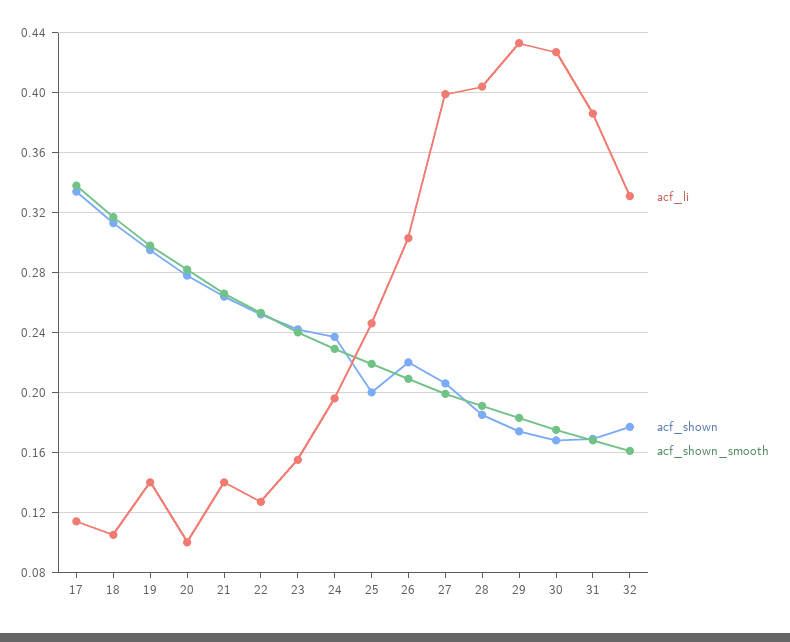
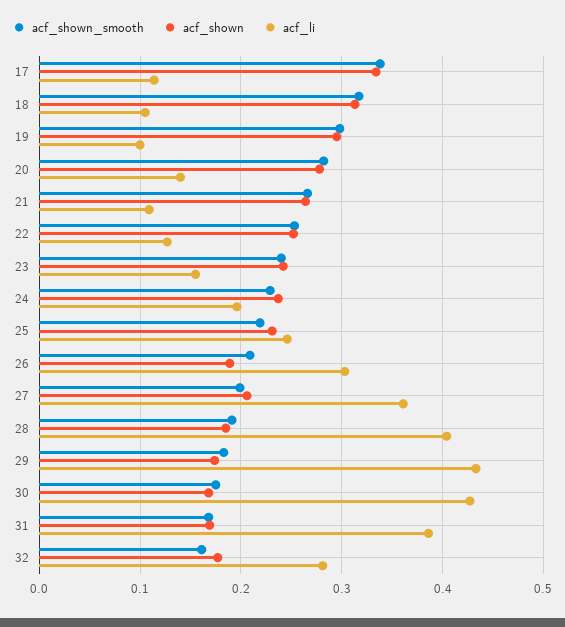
acf_li, 19: 0.14 -> 0.1
acf_li, 20: 0.1 -> 0.14
acf_li, 21: 0.14 -> 0.11
acf_shown, 25: 0.2 -> 0.23
acf_shown, 26: 0.22 -> 0.19
acf_li, 27: 0.4 -> 0.36
acf_li, 32: 0.33 -> 0.28

